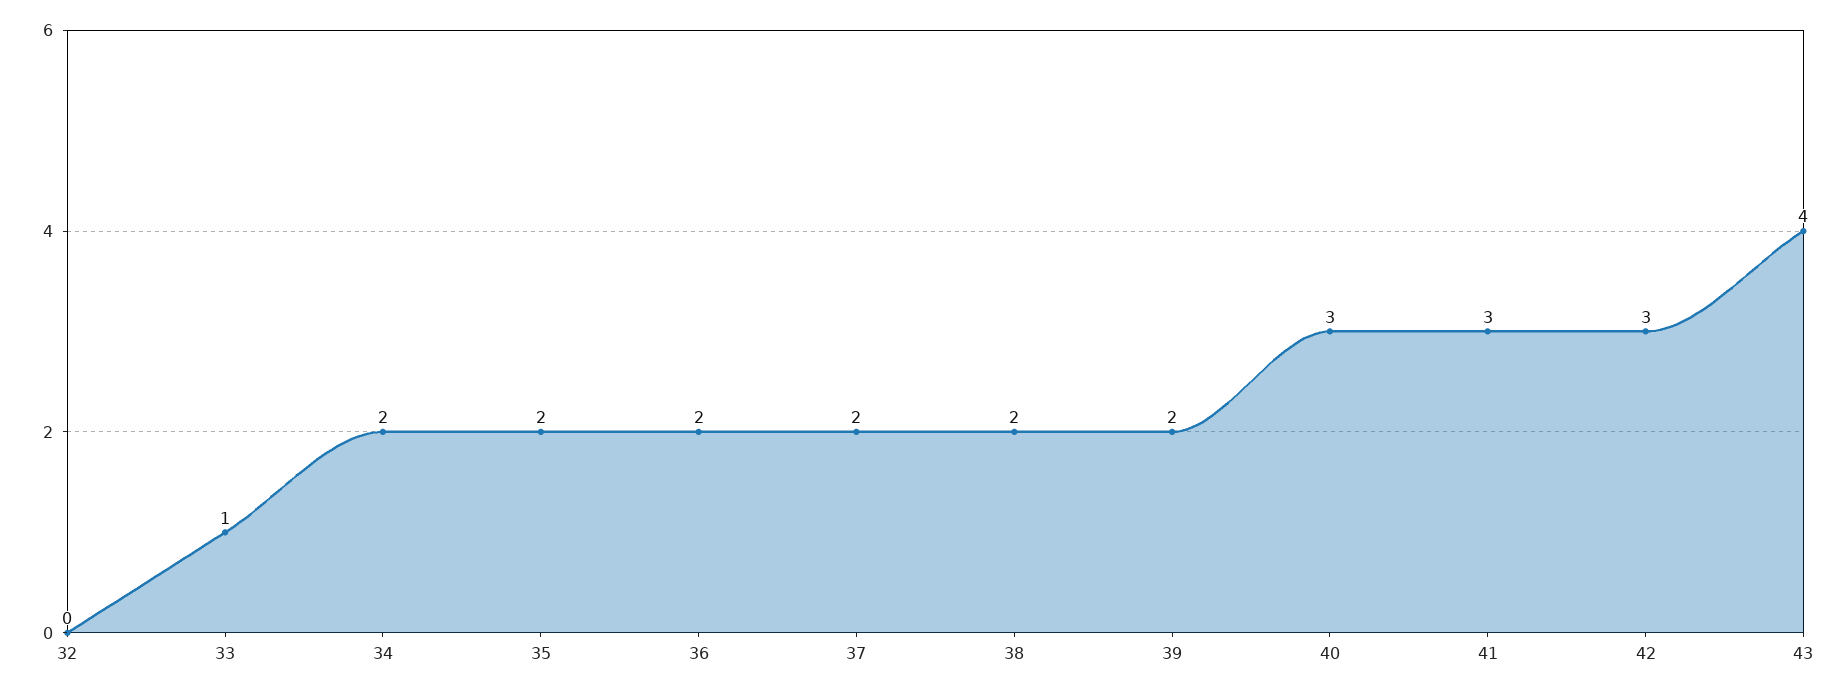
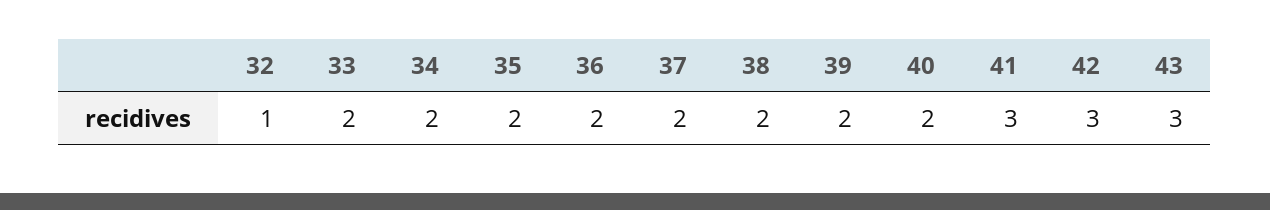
32: 0 -> 1
33: 1 -> 2
40: 3 -> 2
43: 4 -> 3

